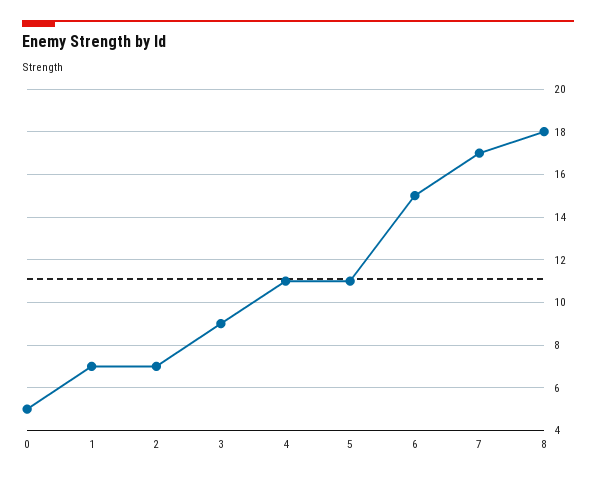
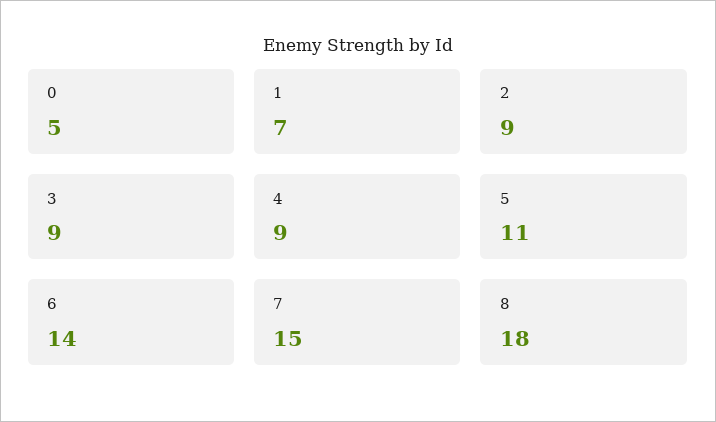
2: 7 -> 9
4: 11 -> 9
6: 15 -> 14
7: 17 -> 15

